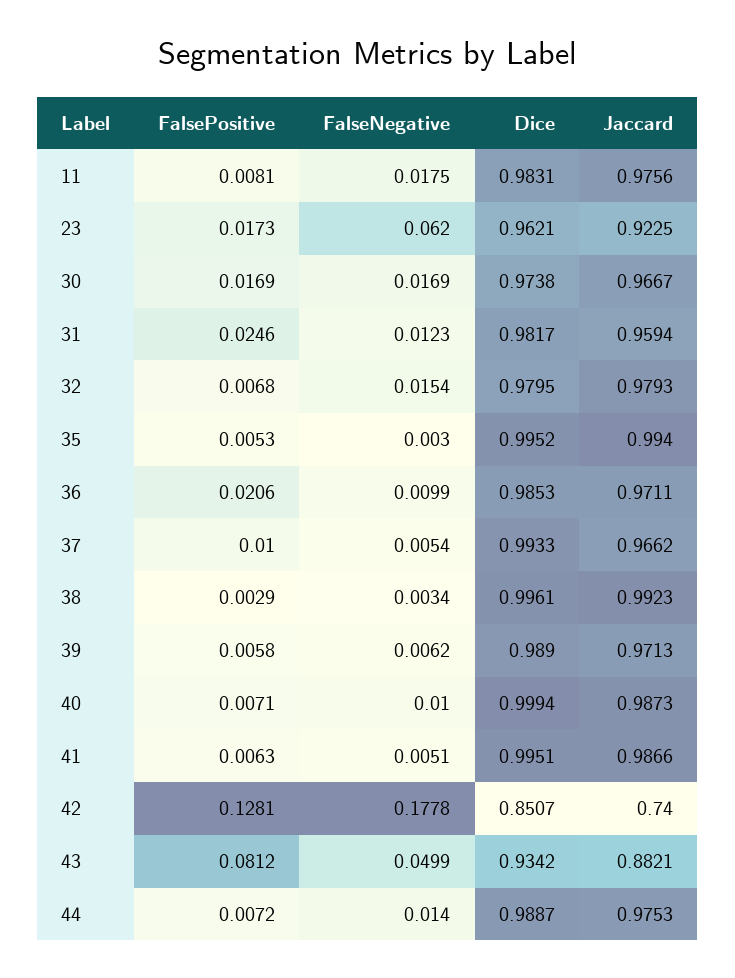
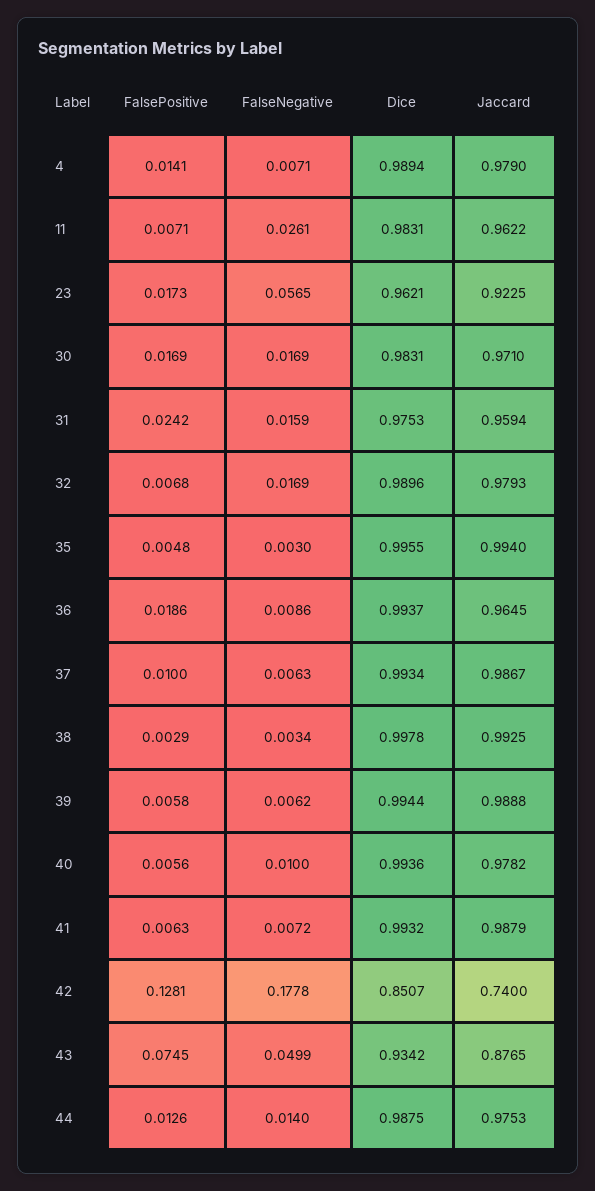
FalsePositive, 11: 0.0081 -> 0.0071
FalseNegative, 11: 0.0175 -> 0.0261
Jaccard, 11: 0.9756 -> 0.9622
FalseNegative, 23: 0.062 -> 0.0565
Dice, 30: 0.9738 -> 0.9831
Jaccard, 30: 0.9667 -> 0.971
FalsePositive, 31: 0.0246 -> 0.0242
FalseNegative, 31: 0.0123 -> 0.0159
Dice, 31: 0.9817 -> 0.9753
FalseNegative, 32: 0.0154 -> 0.0169
Dice, 32: 0.9795 -> 0.9896
FalsePositive, 35: 0.0053 -> 0.0048
Dice, 35: 0.9952 -> 0.9955
FalsePositive, 36: 0.0206 -> 0.0186
FalseNegative, 36: 0.0099 -> 0.0086
Dice, 36: 0.9853 -> 0.9937
Jaccard, 36: 0.9711 -> 0.9645
FalseNegative, 37: 0.0054 -> 0.0063
Dice, 37: 0.9933 -> 0.9934
Jaccard, 37: 0.9662 -> 0.9867
Dice, 38: 0.9961 -> 0.9978
Jaccard, 38: 0.9923 -> 0.9925
Dice, 39: 0.989 -> 0.9944
Jaccard, 39: 0.9713 -> 0.9888
FalsePositive, 40: 0.0071 -> 0.0056
Dice, 40: 0.9994 -> 0.9936
Jaccard, 40: 0.9873 -> 0.9782
FalseNegative, 41: 0.0051 -> 0.0072
Dice, 41: 0.9951 -> 0.9932
Jaccard, 41: 0.9866 -> 0.9879
FalsePositive, 43: 0.0812 -> 0.0745
Jaccard, 43: 0.8821 -> 0.8765
FalsePositive, 44: 0.0072 -> 0.0126
Dice, 44: 0.9887 -> 0.9875
FalsePositive, 4: none -> 0.0141
FalseNegative, 4: none -> 0.0071
Dice, 4: none -> 0.9894
Jaccard, 4: none -> 0.979

